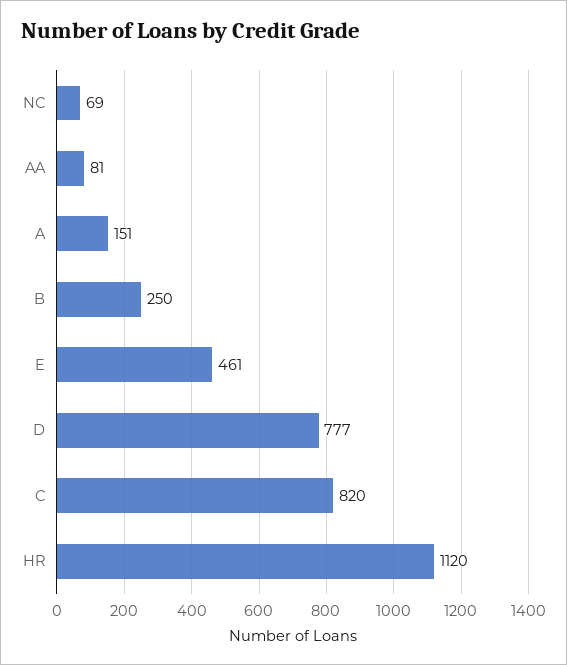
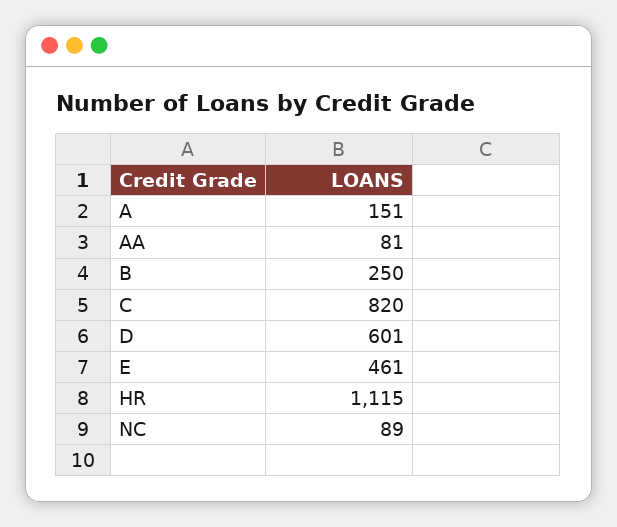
NC: 69 -> 89
D: 777 -> 601
HR: 1120 -> 1115

